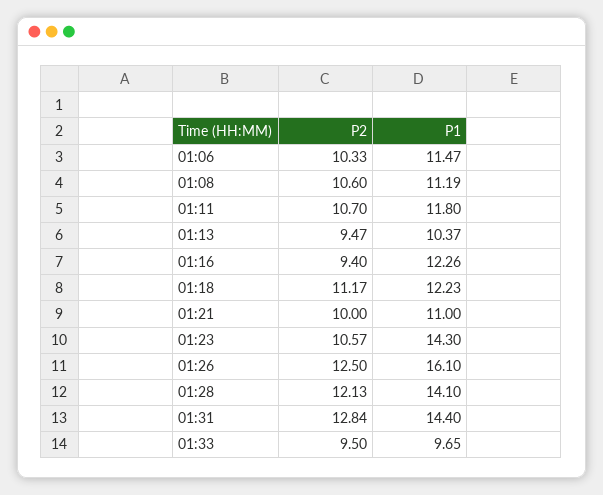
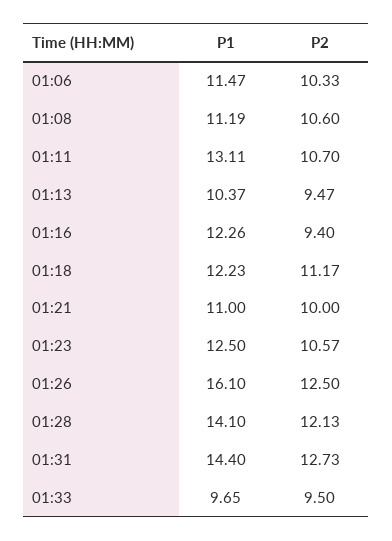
P1, 01:11: 11.8 -> 13.11
P1, 01:23: 14.3 -> 12.5
P2, 01:31: 12.84 -> 12.73

